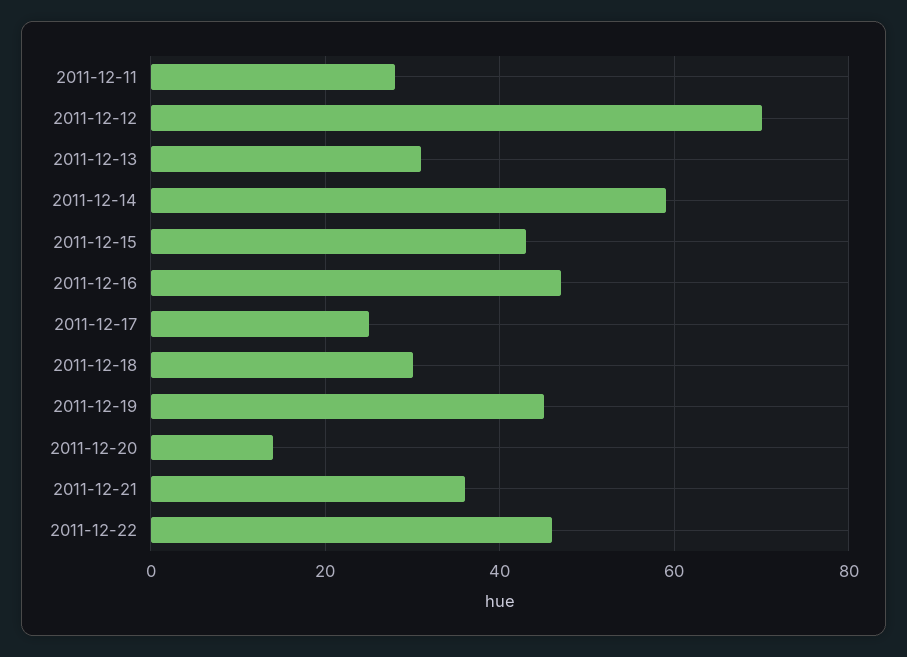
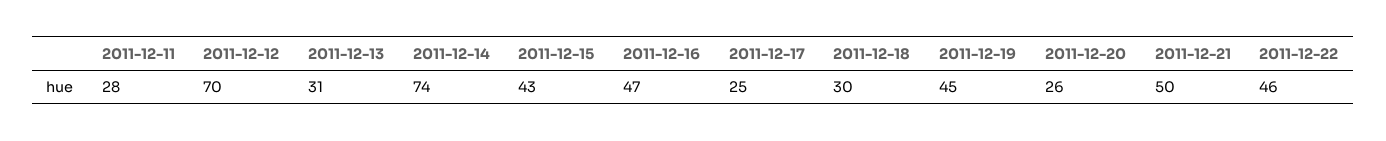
2011-12-14: 60 -> 74
2011-12-20: 15 -> 26
2011-12-21: 35 -> 50

